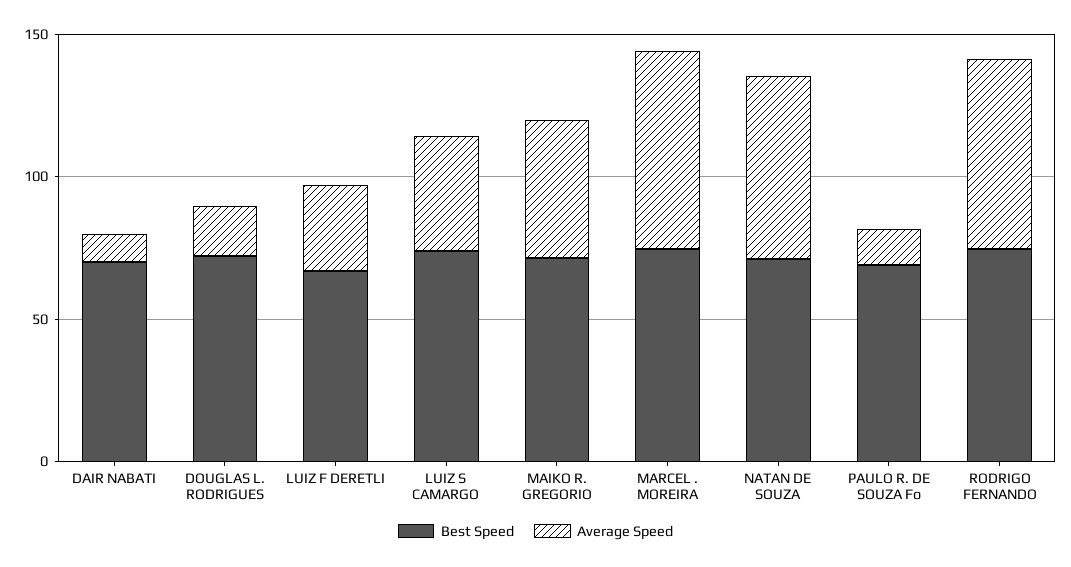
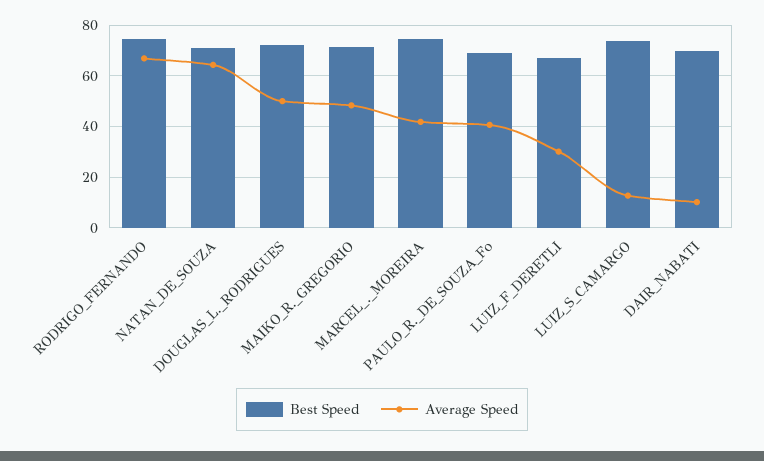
Average Speed, DOUGLAS L. RODRIGUES: 20 -> 50
Average Speed, LUIZ S CAMARGO: 40 -> 12.5
Average Speed, MARCEL . MOREIRA: 70 -> 42.5
Average Speed, PAULO R. DE SOUZA Fo: 10 -> 40

